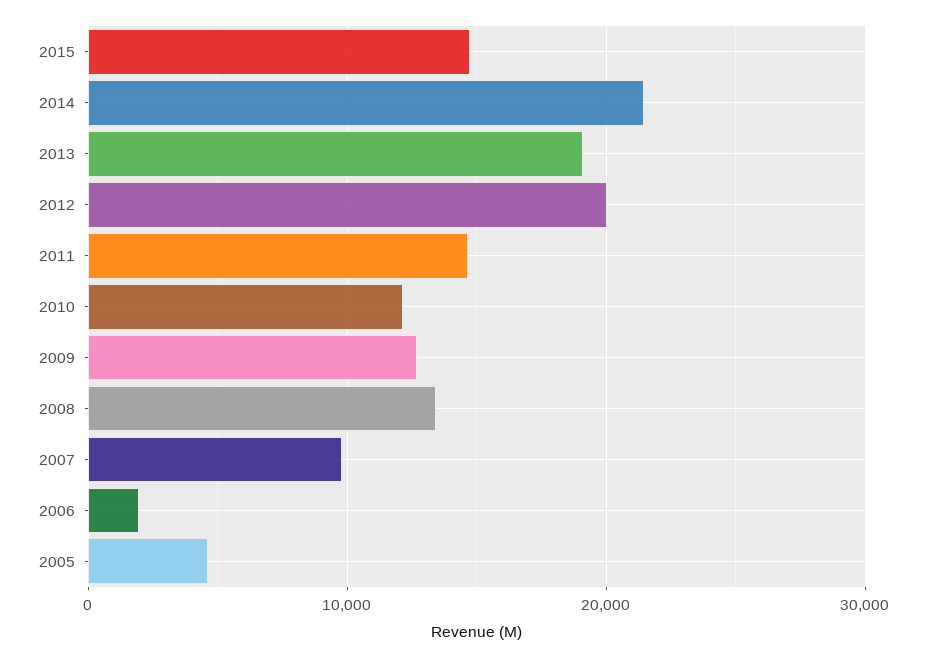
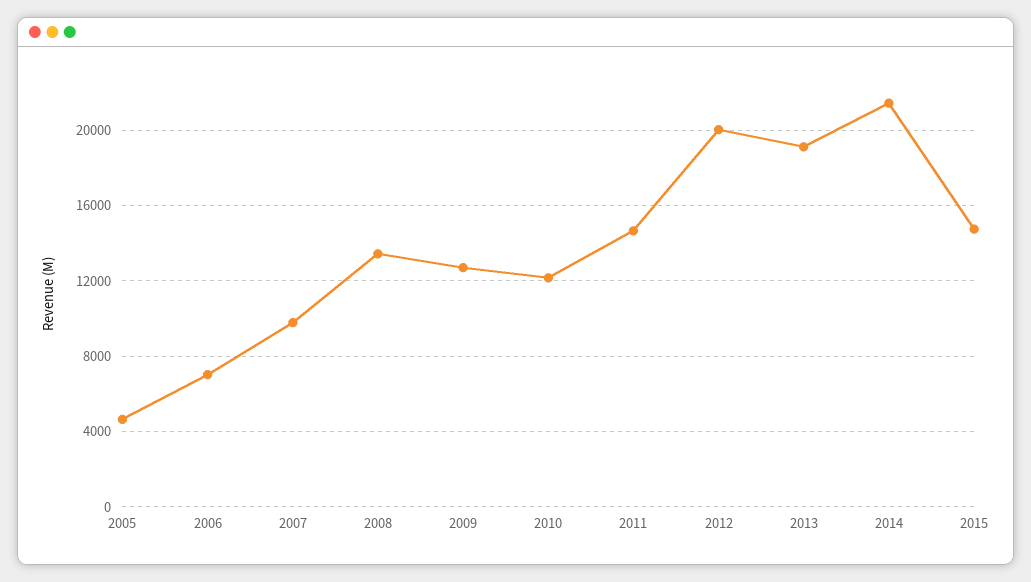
2006: 2000 -> 7000

